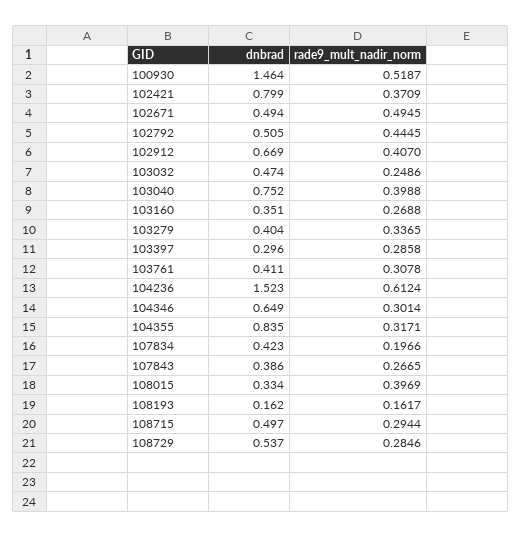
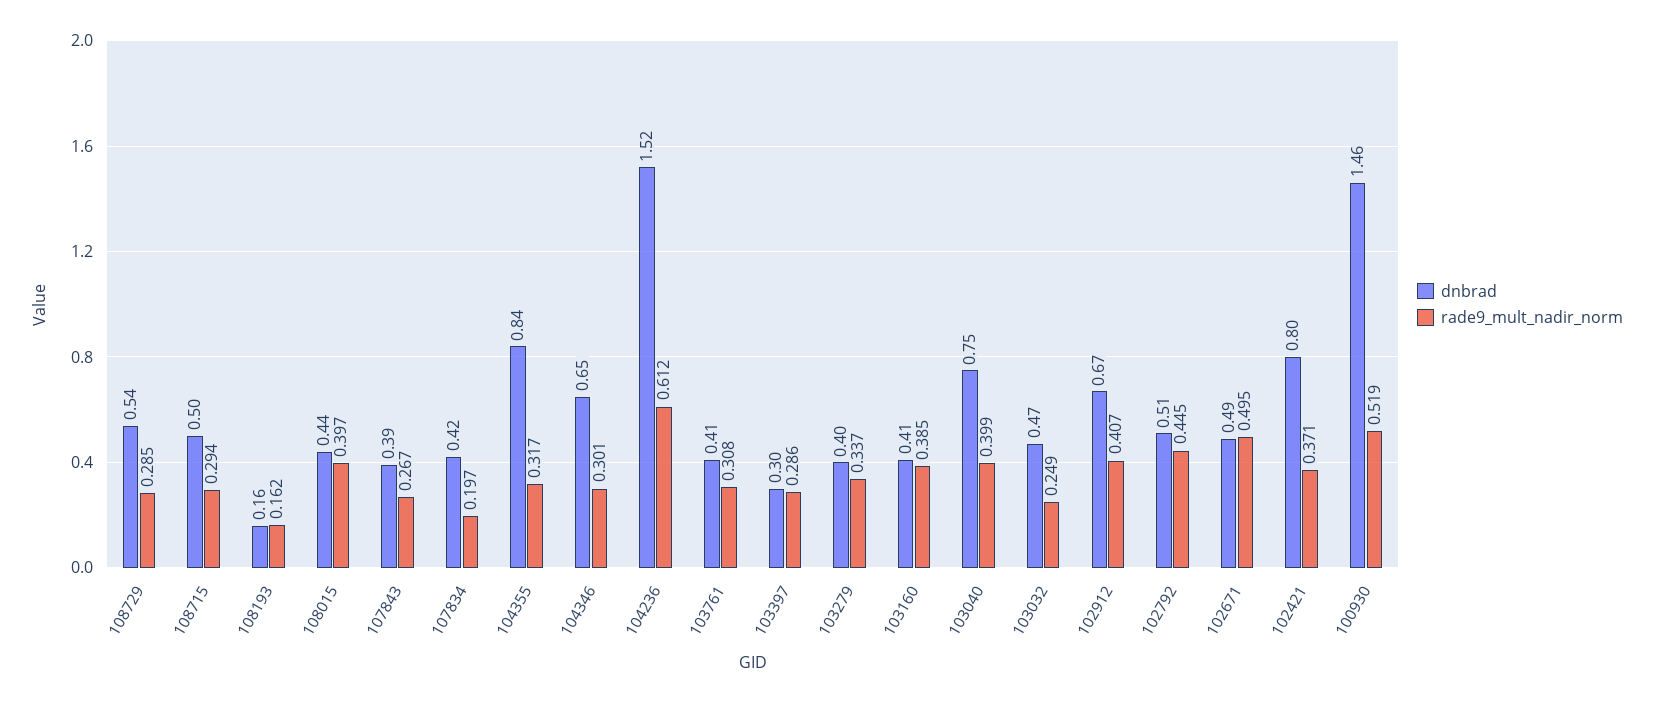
dnbrad, 103160: 0.351 -> 0.41
rade9_mult_nadir_norm, 103160: 0.2688 -> 0.385
dnbrad, 108015: 0.334 -> 0.44

